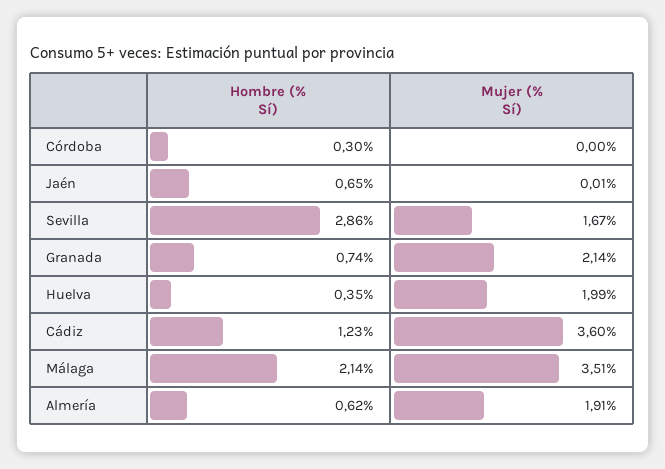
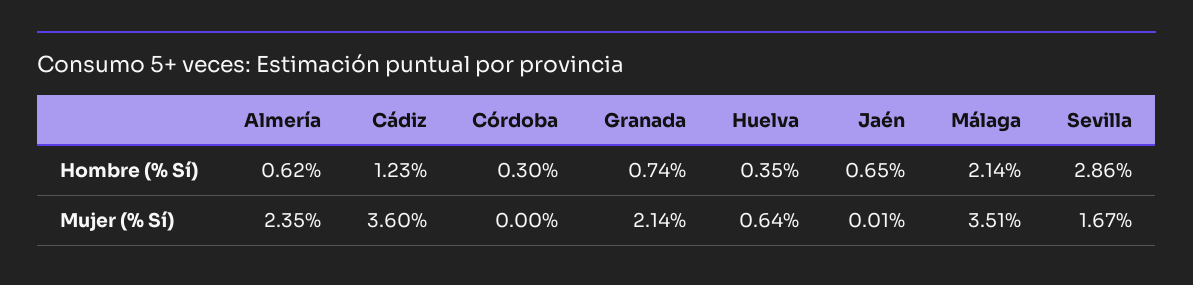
Mujer (% Sí), Huelva: 1.99 -> 0.64
Mujer (% Sí), Almería: 1.91 -> 2.35

